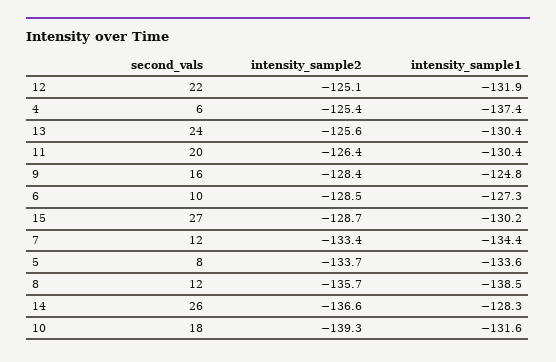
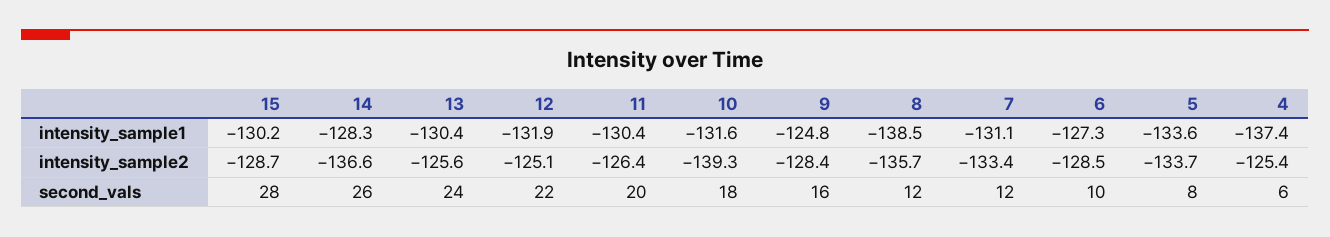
second_vals, 15: 27 -> 28
intensity_sample1, 7: -134.4 -> -131.1

